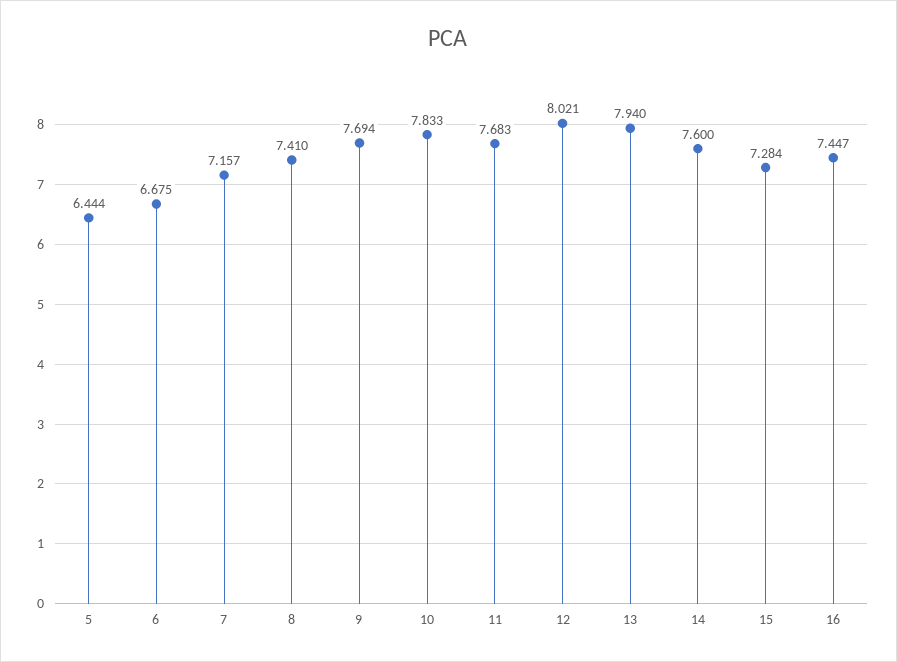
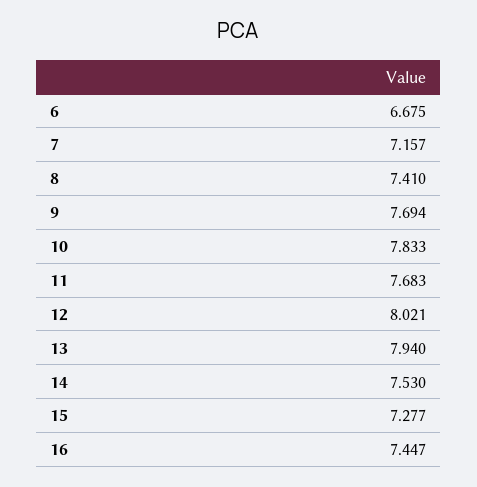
5: 6.444 -> none
14: 7.6 -> 7.53
15: 7.284 -> 7.277

